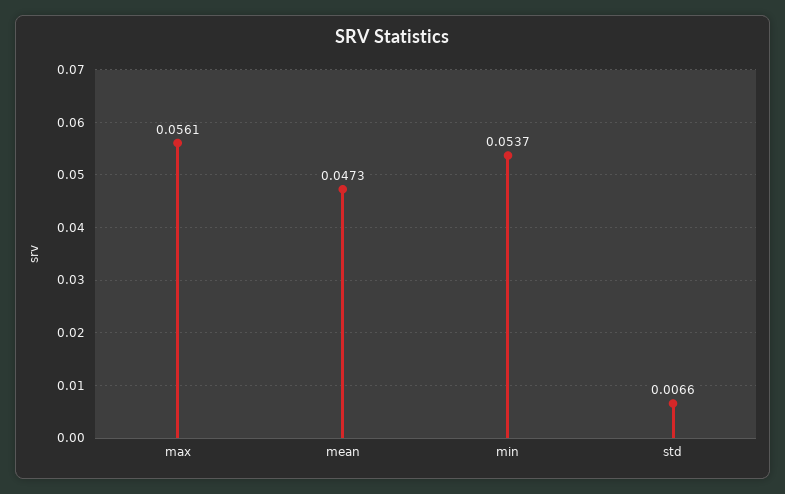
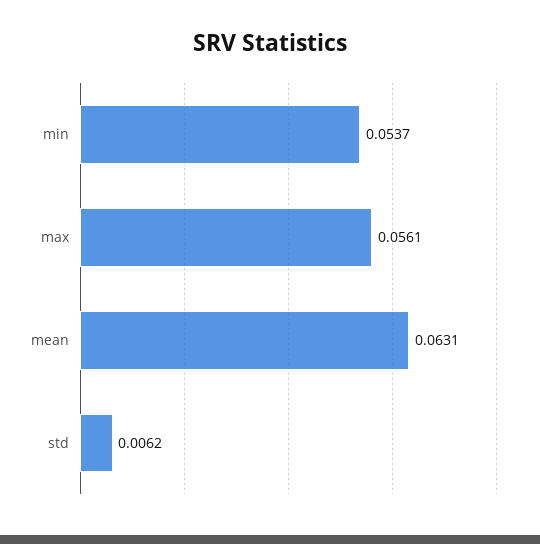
mean: 0.0473 -> 0.0631
std: 0.0066 -> 0.0062

